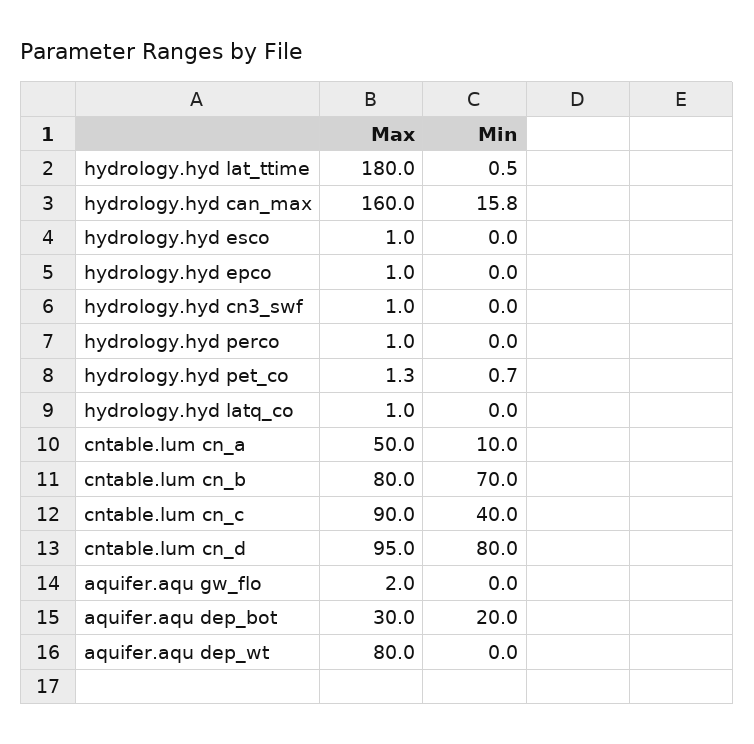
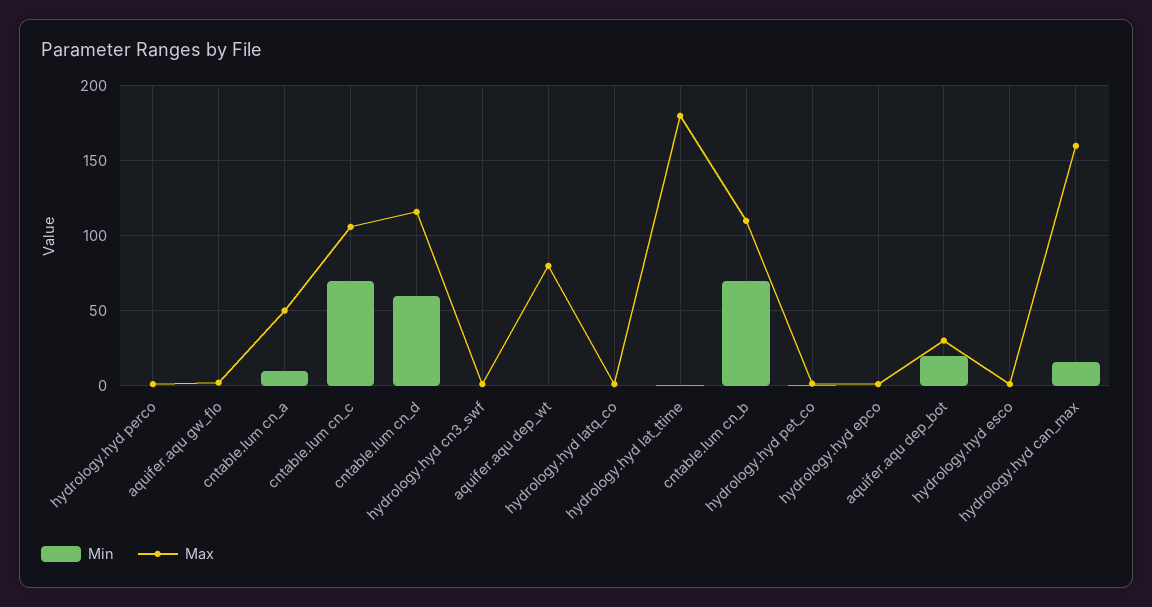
Max, cntable.lum cn_b: 80 -> 110
Max, cntable.lum cn_c: 90 -> 105
Min, cntable.lum cn_c: 40 -> 70
Max, cntable.lum cn_d: 95 -> 115
Min, cntable.lum cn_d: 80 -> 60

